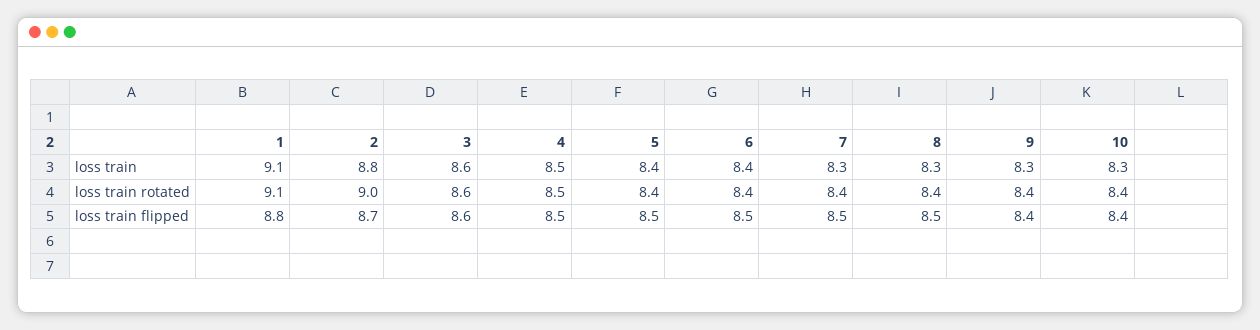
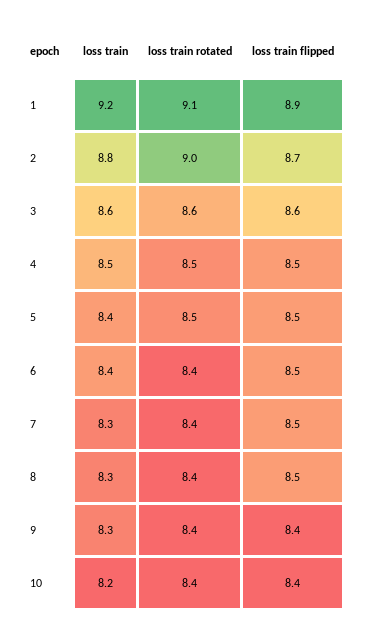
1, loss train: 9.1 -> 9.2
10, loss train: 8.3 -> 8.2
5, loss train rotated: 8.4 -> 8.5
1, loss train flipped: 8.8 -> 8.9

